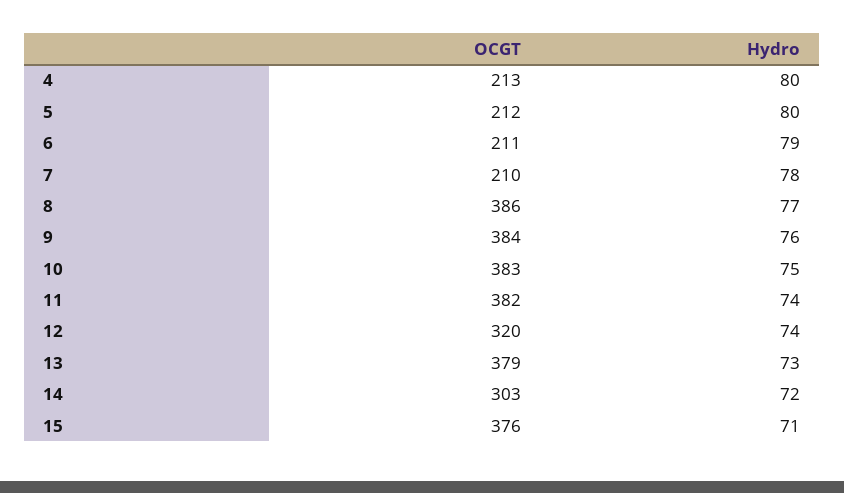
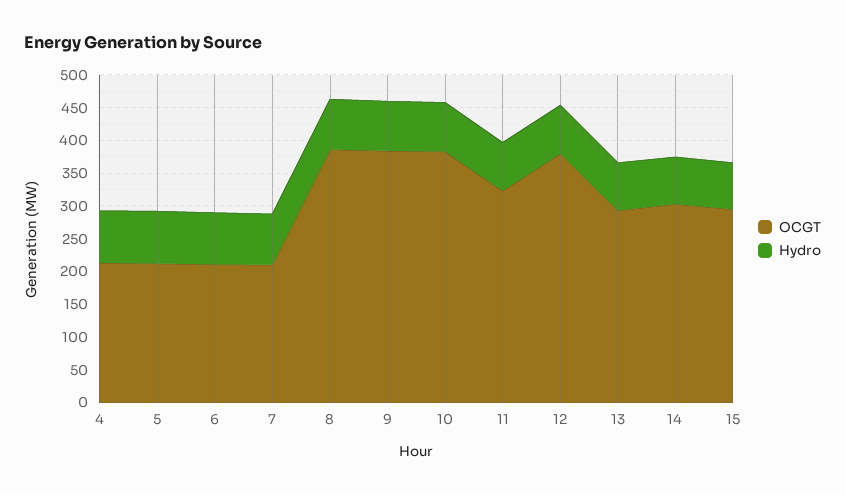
OCGT, 11: 382 -> 325
OCGT, 12: 320 -> 375
OCGT, 13: 379 -> 300
OCGT, 15: 376 -> 300

